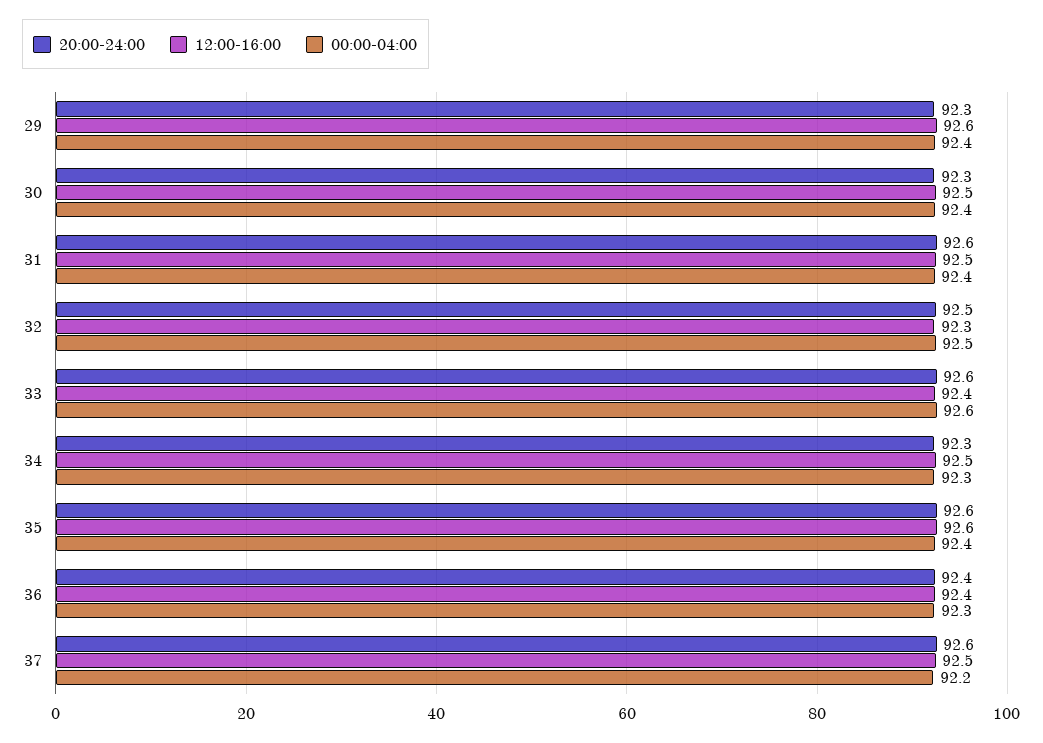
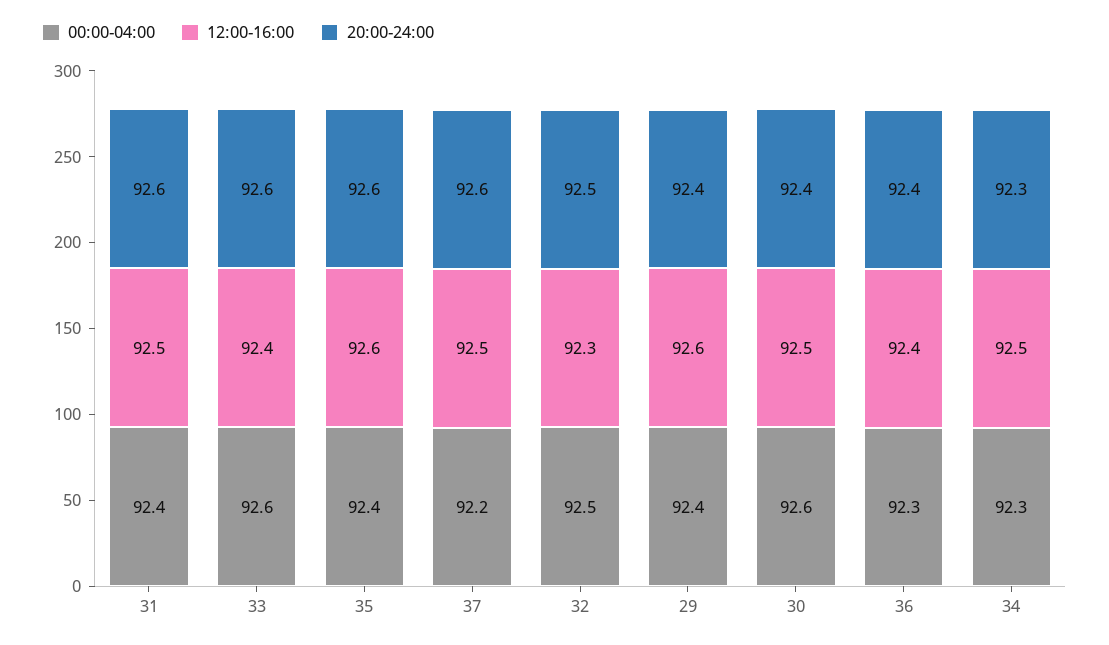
20:00-24:00, 29: 92.3 -> 92.4
20:00-24:00, 30: 92.3 -> 92.4
00:00-04:00, 30: 92.4 -> 92.6

